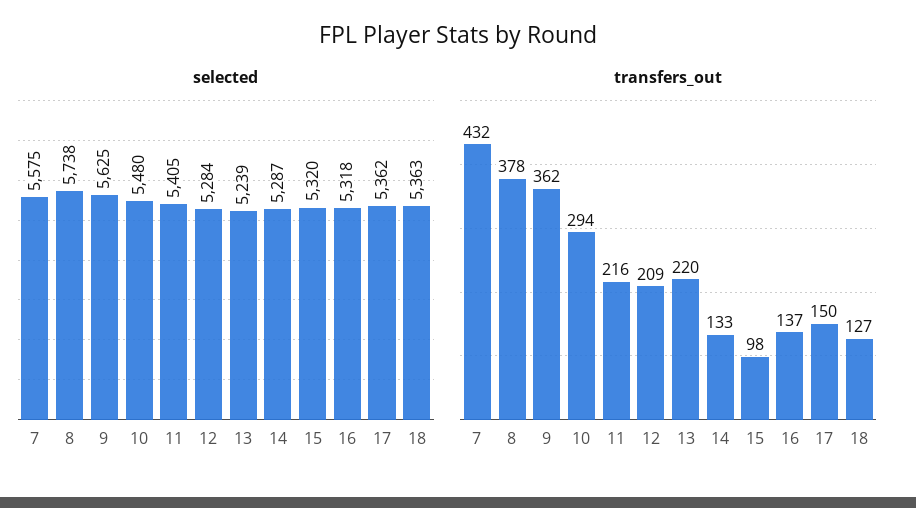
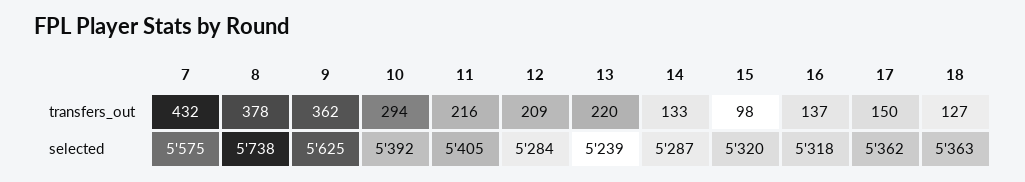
selected, 10: 5480 -> 5392

